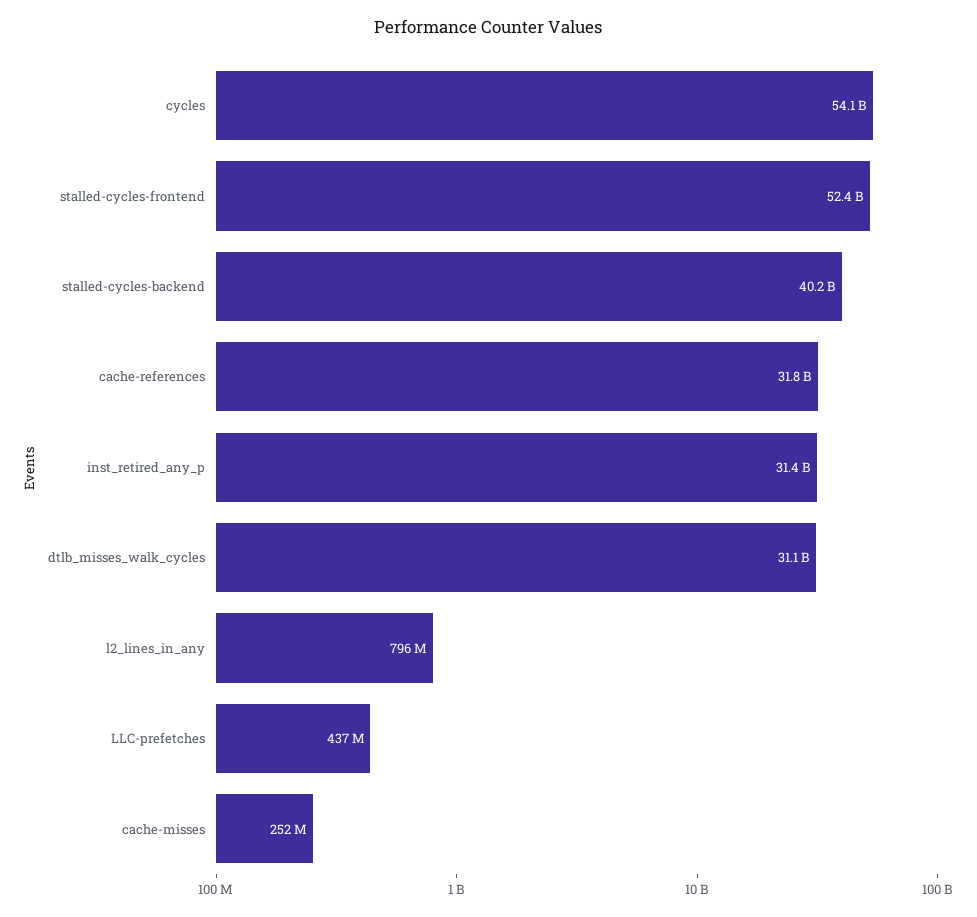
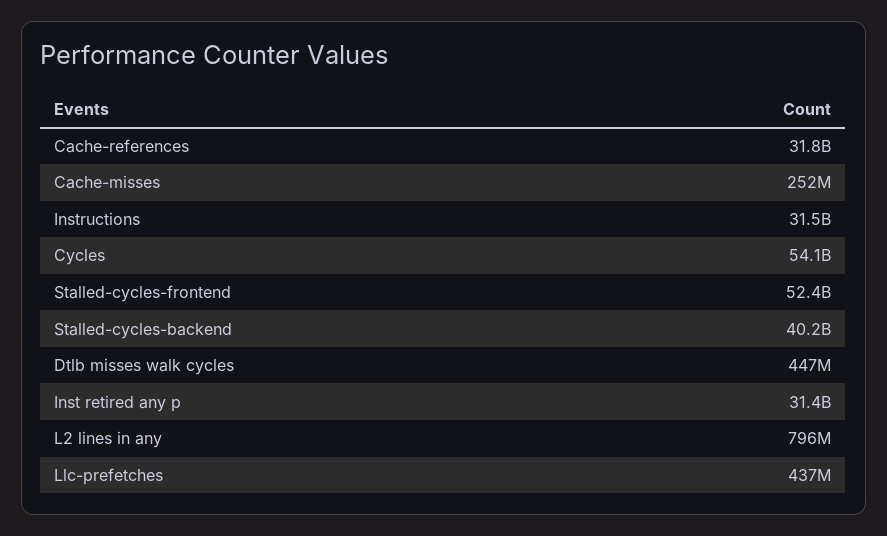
dtlb_misses_walk_cycles: 31100000000 -> 447000000
Instructions: none -> 31500000000

